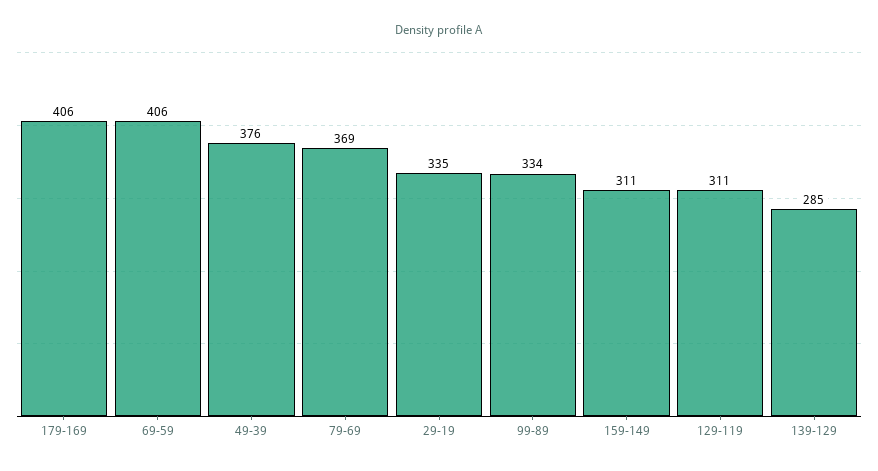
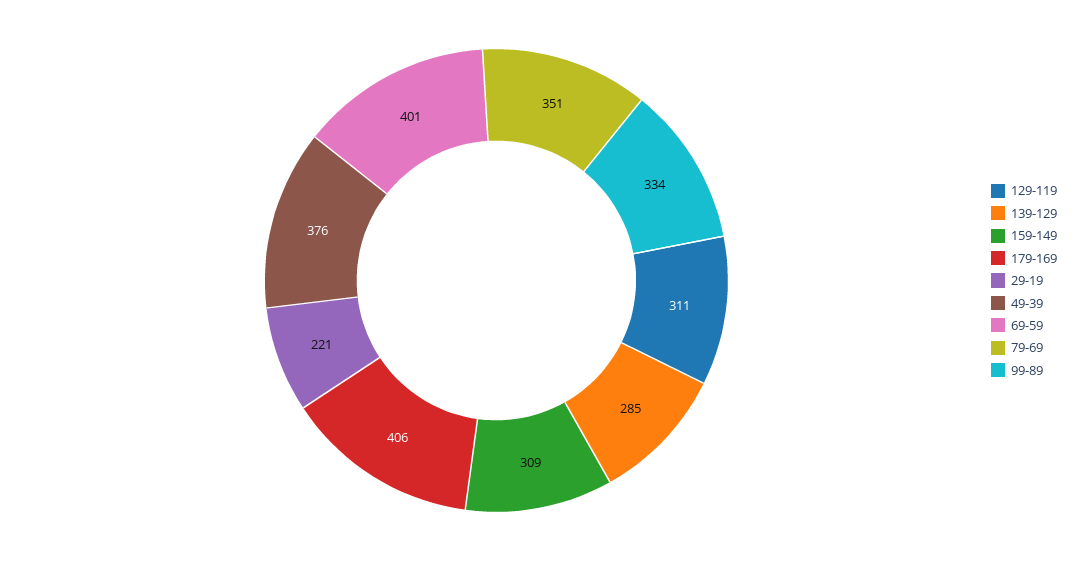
69-59: 406 -> 401
79-69: 369 -> 351
29-19: 335 -> 221
159-149: 311 -> 309

